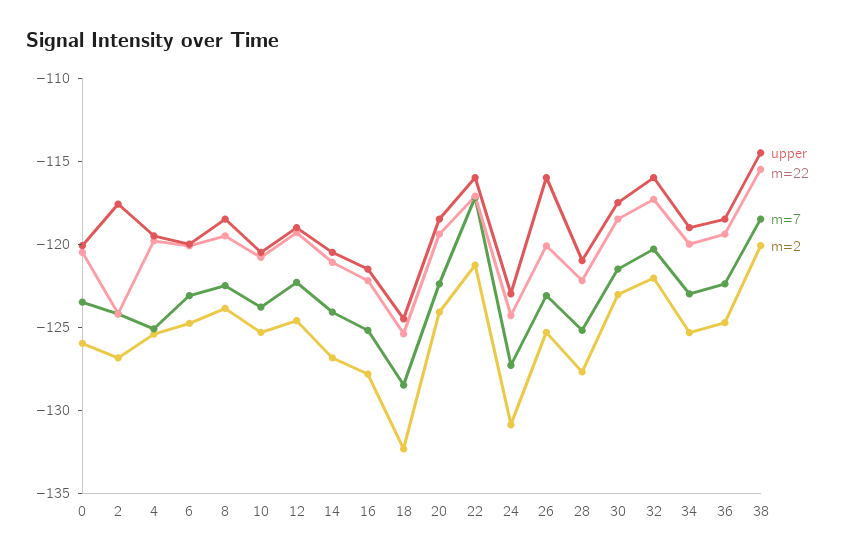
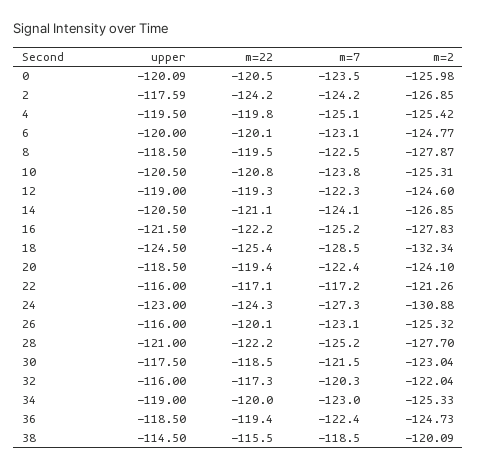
m=2, 8: -124 -> -127.87

